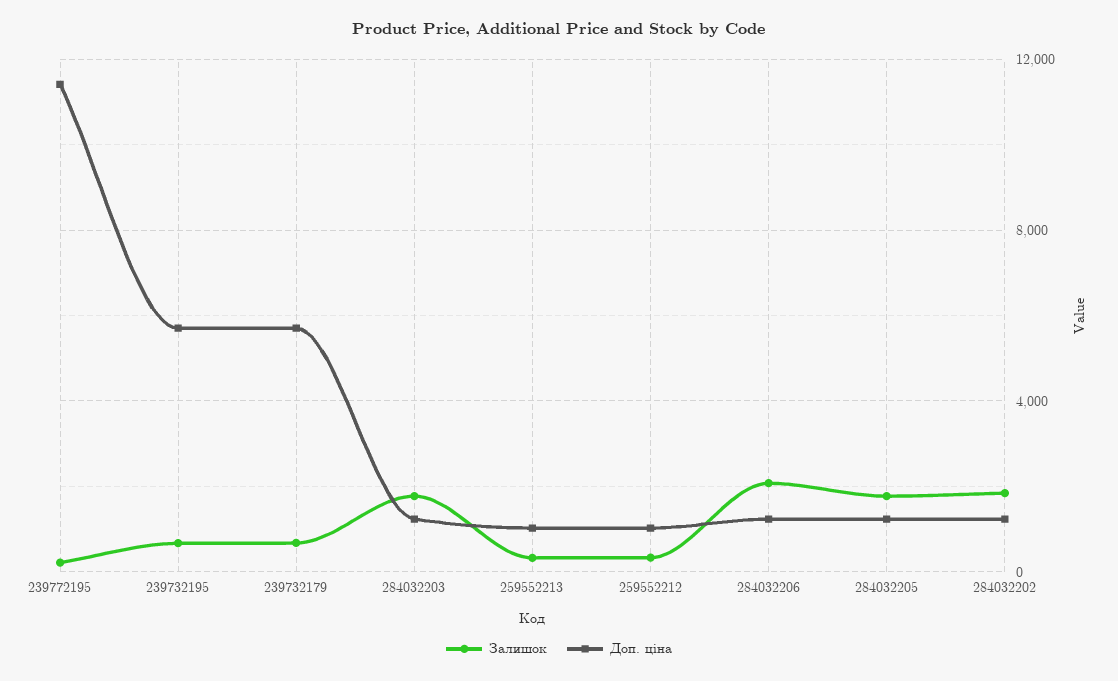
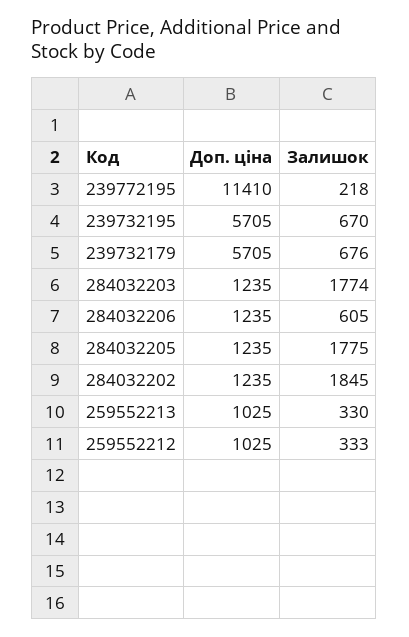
Залишок, 284032206: 2000 -> 605

